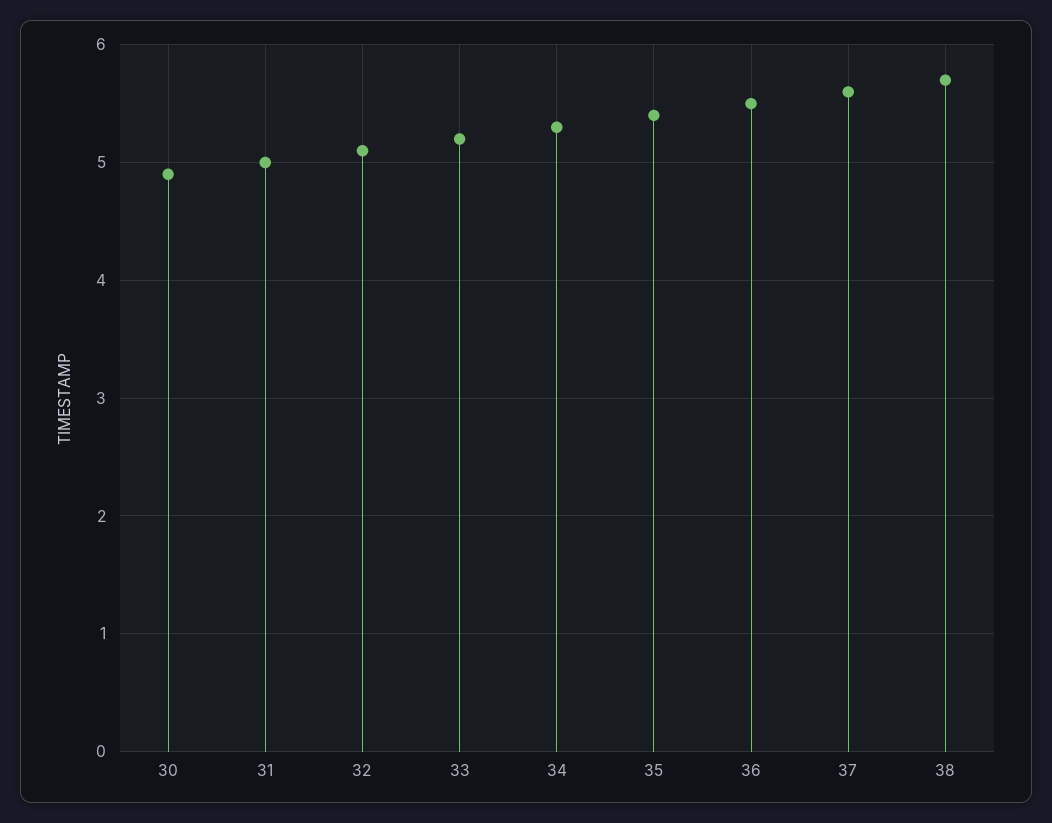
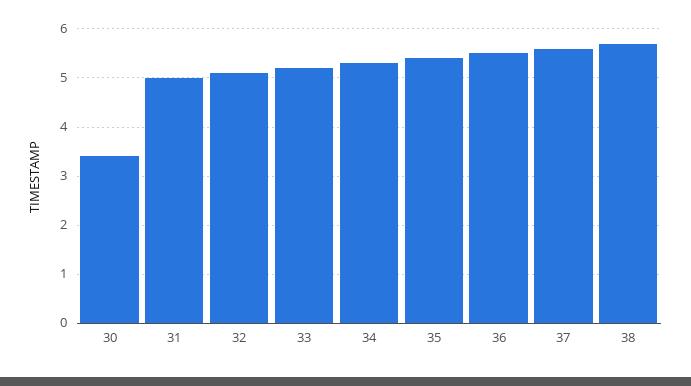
30: 4.9 -> 3.5

